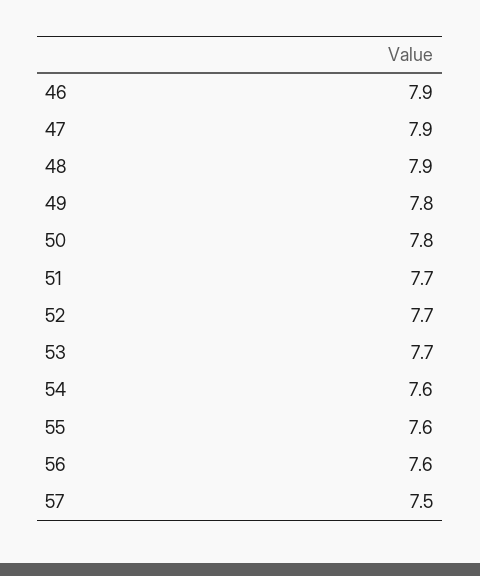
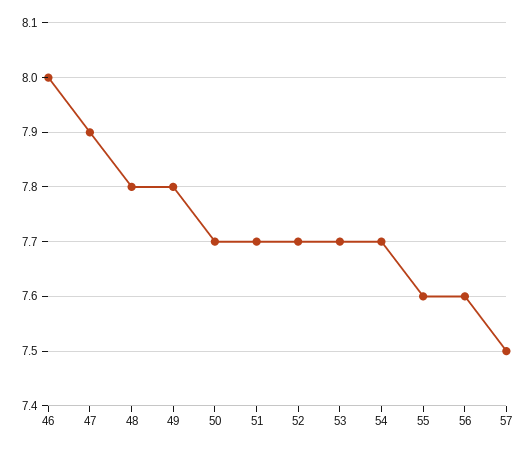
46: 7.9 -> 8
48: 7.9 -> 7.8
50: 7.8 -> 7.7
54: 7.6 -> 7.7

